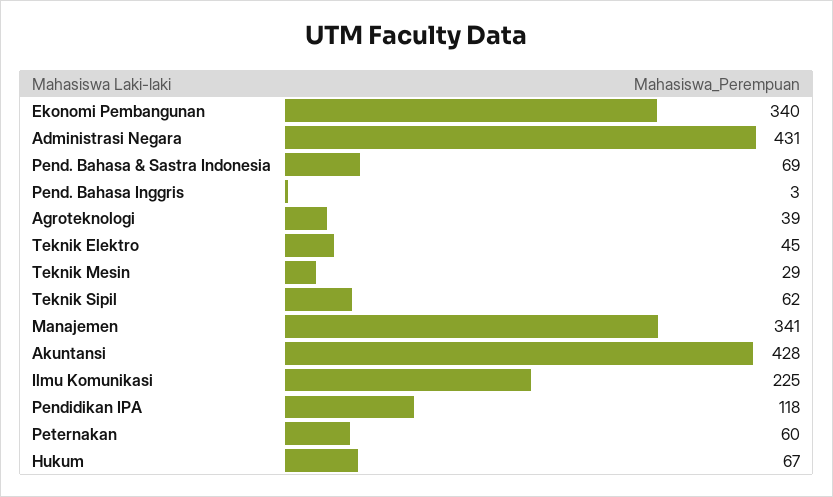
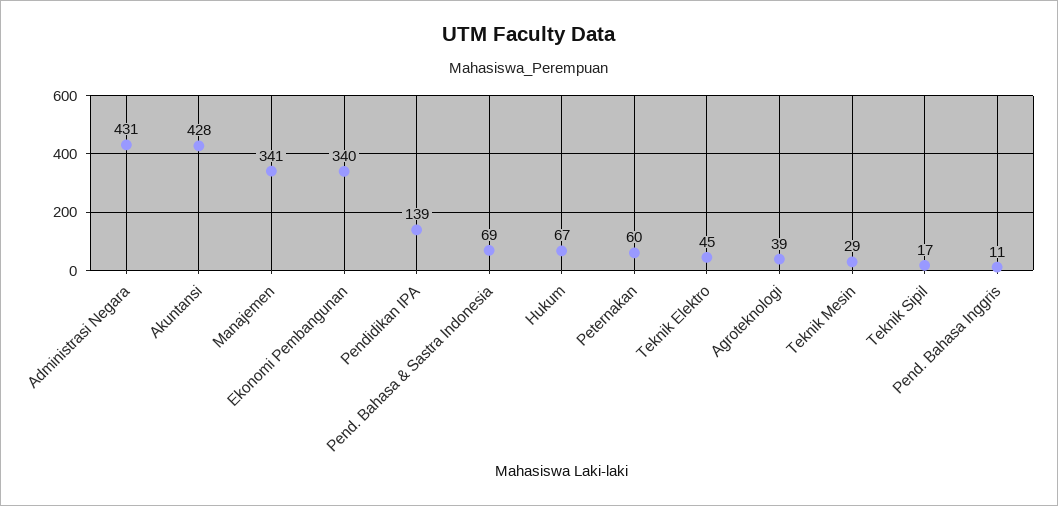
Pend. Bahasa Inggris: 3 -> 11
Teknik Sipil: 62 -> 17
Ilmu Komunikasi: 225 -> none
Pendidikan IPA: 118 -> 139

